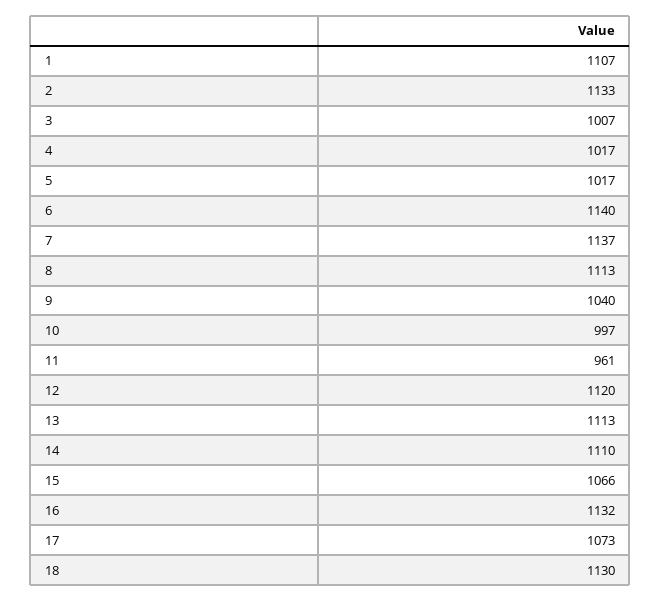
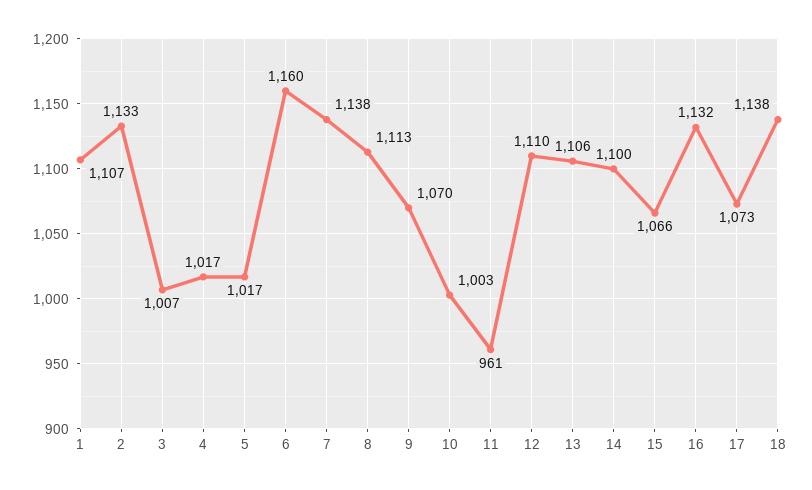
6: 1140 -> 1160
7: 1137 -> 1138
9: 1040 -> 1070
10: 997 -> 1003
12: 1120 -> 1110
13: 1113 -> 1106
14: 1110 -> 1100
18: 1130 -> 1138

